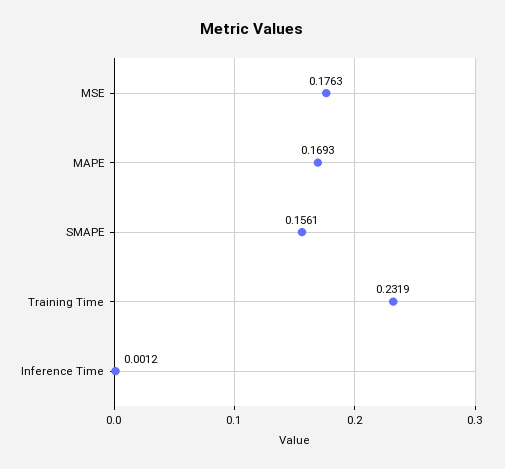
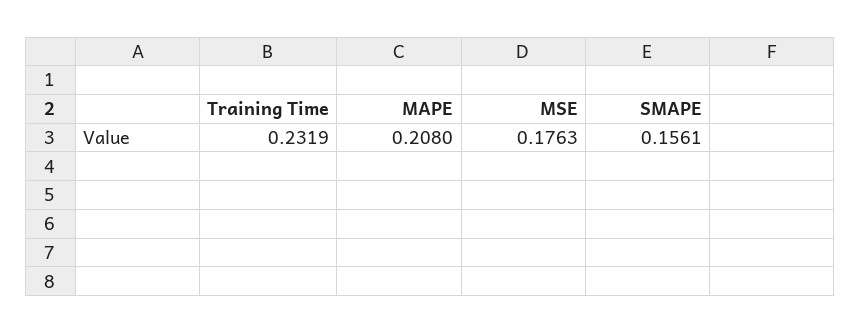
MAPE: 0.1693 -> 0.208
Inference Time: 0.0012 -> none

